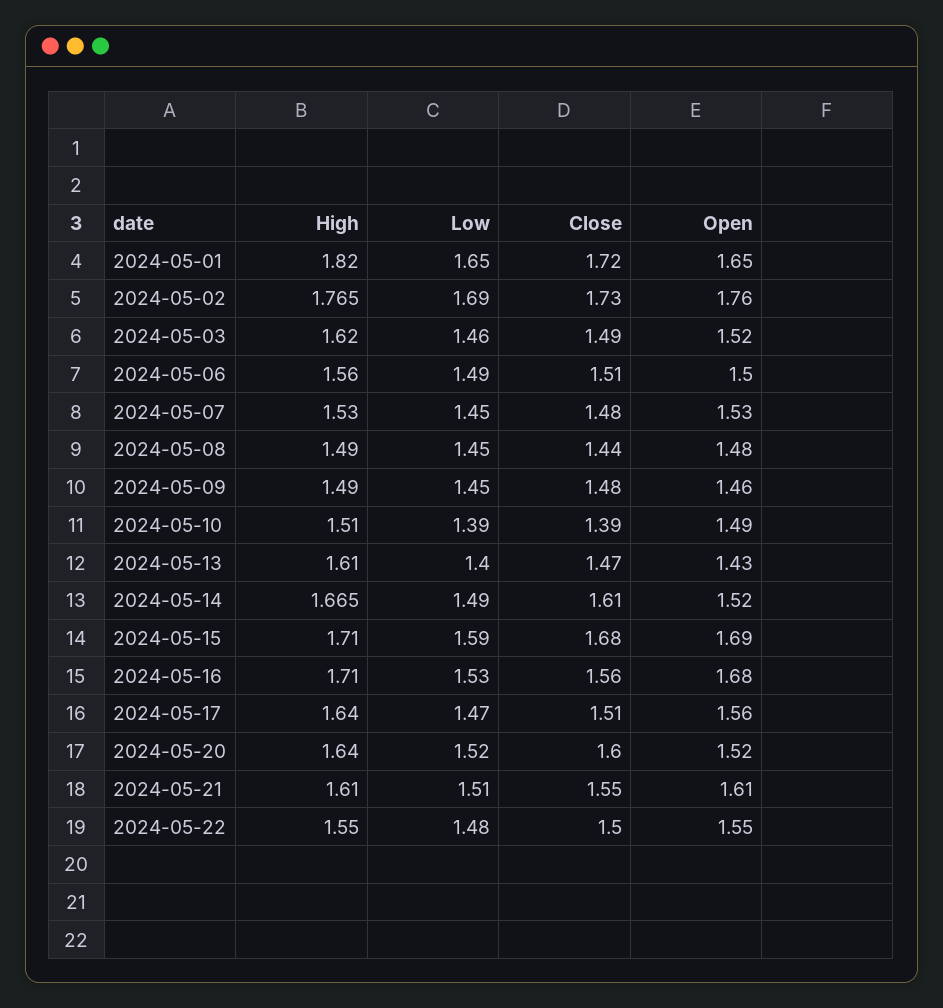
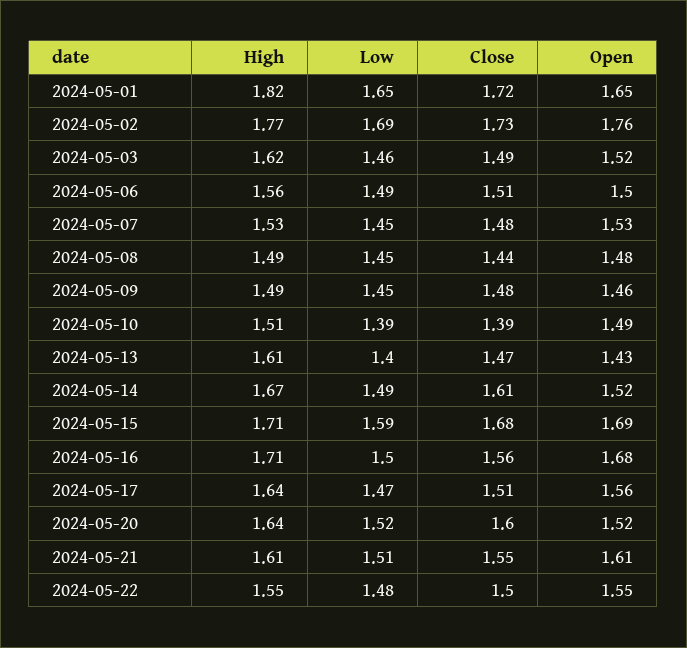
Low, 2024-05-16: 1.53 -> 1.5

